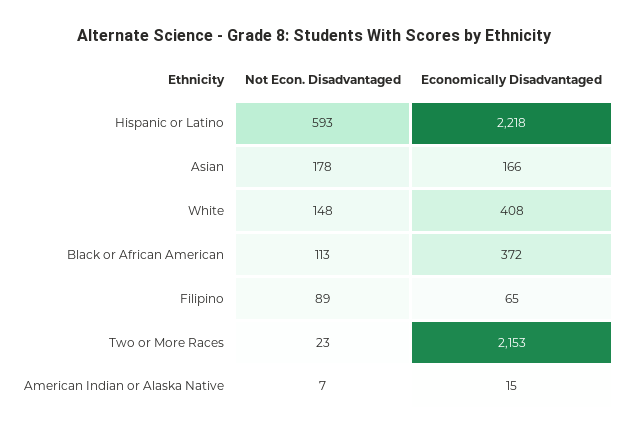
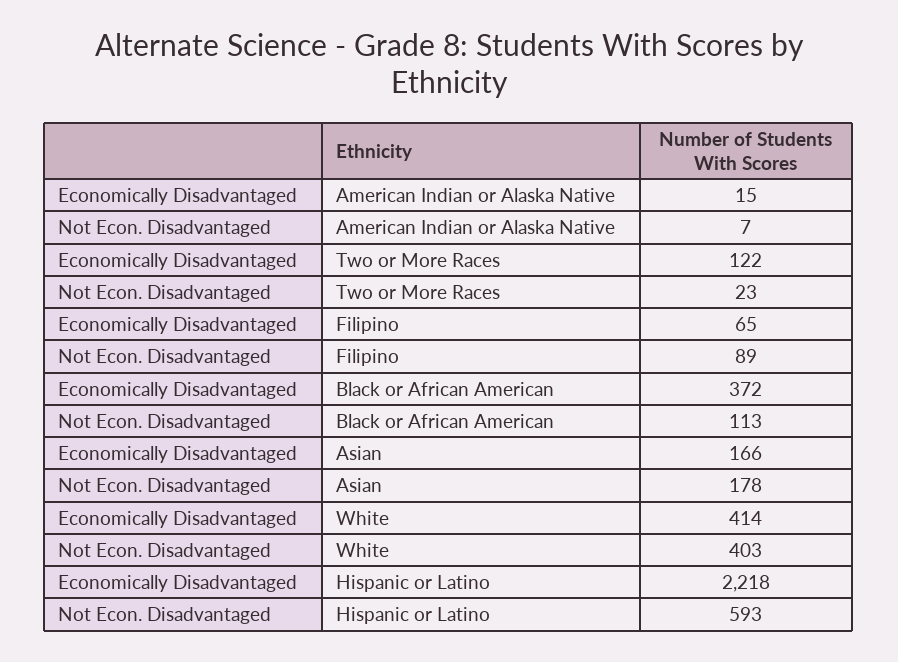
Not Econ. Disadvantaged, White: 148 -> 403
Economically Disadvantaged, White: 408 -> 414
Economically Disadvantaged, Two or More Races: 2153 -> 122

